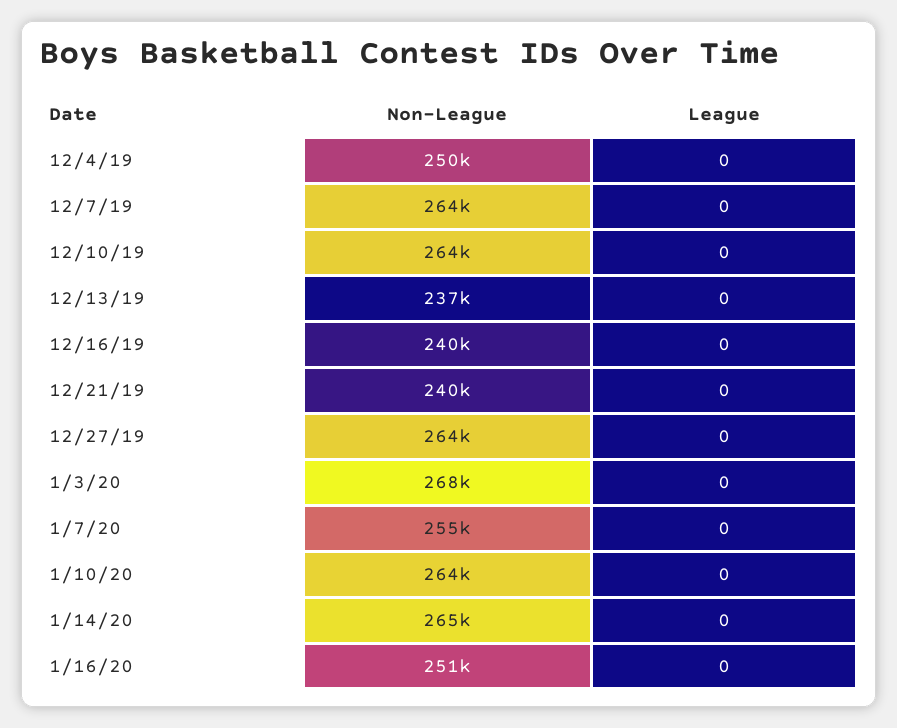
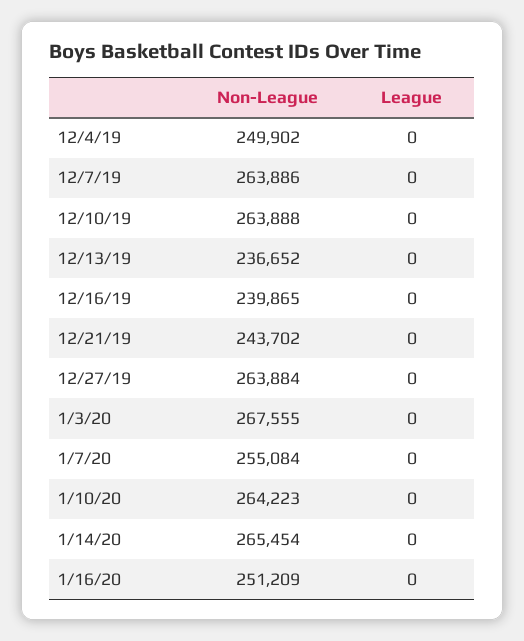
Non-League, 12/21/19: 240000 -> 243702

